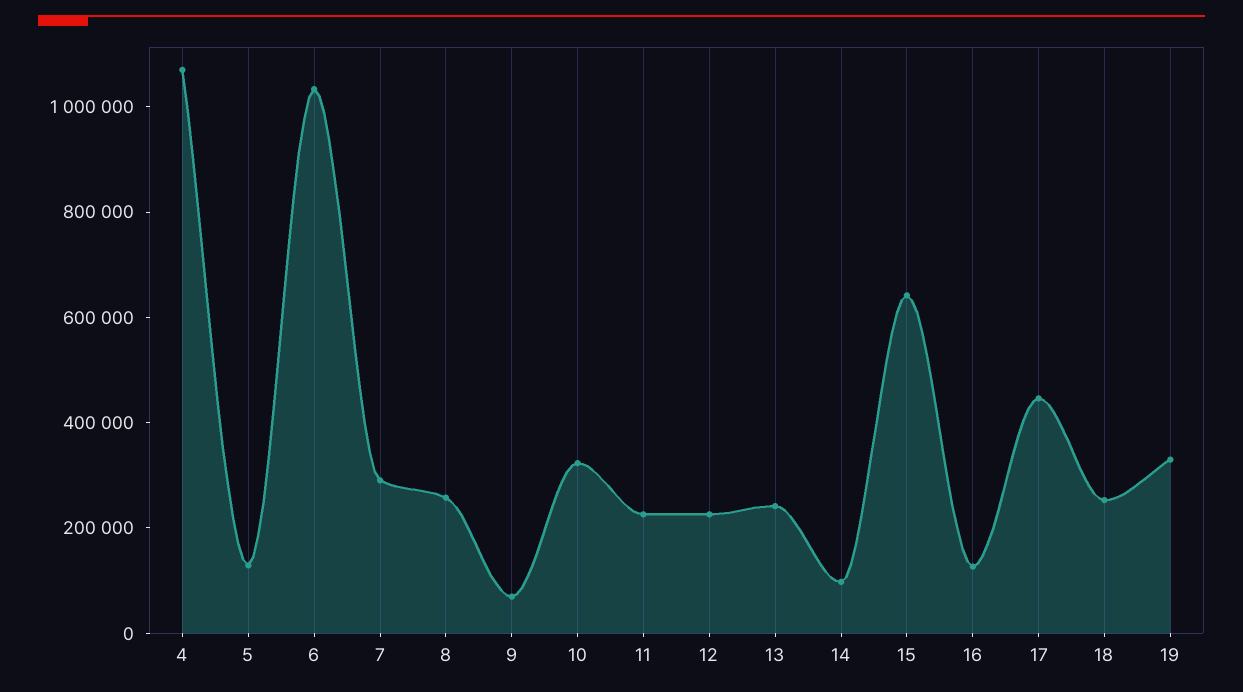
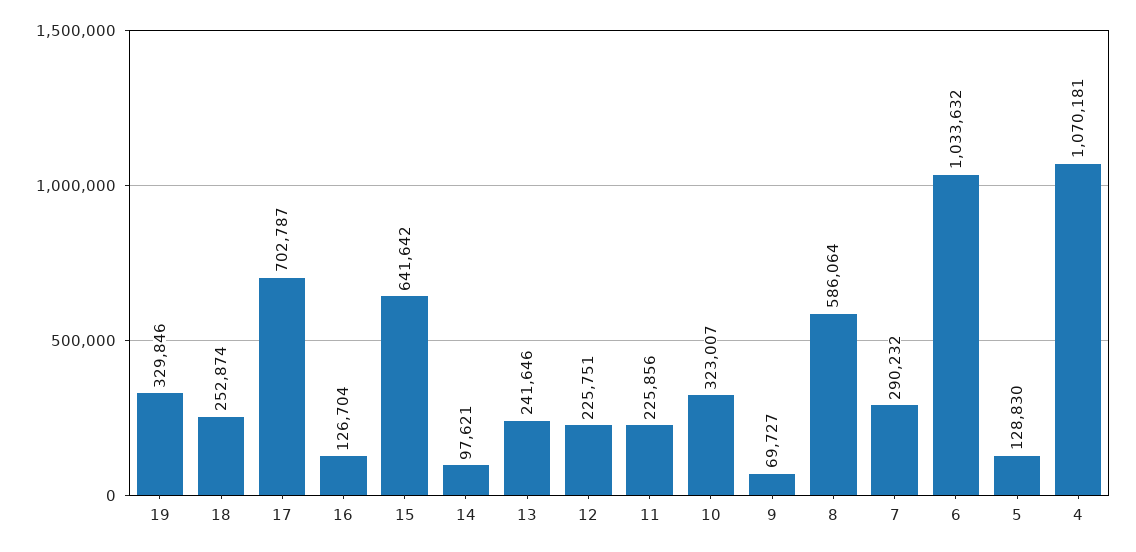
8: 250000 -> 586064
17: 450000 -> 702787

